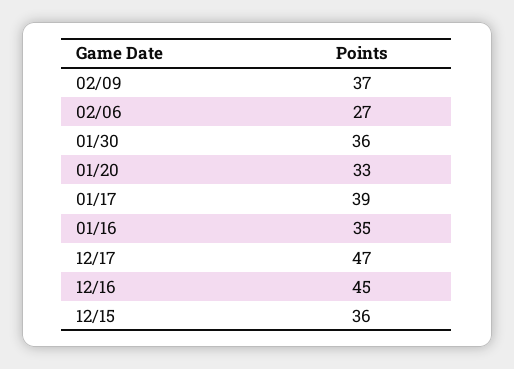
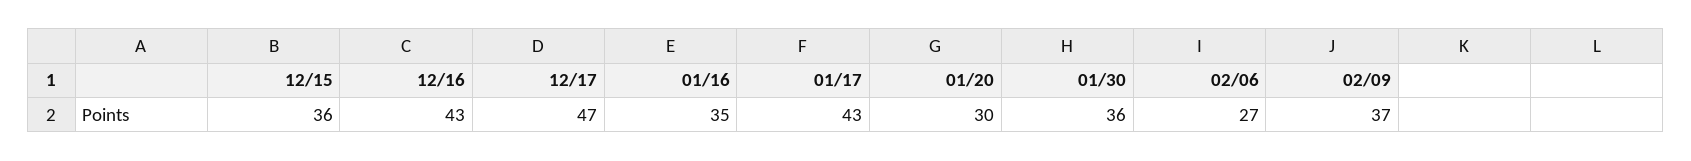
01/20: 33 -> 30
01/17: 39 -> 43
12/16: 45 -> 43

